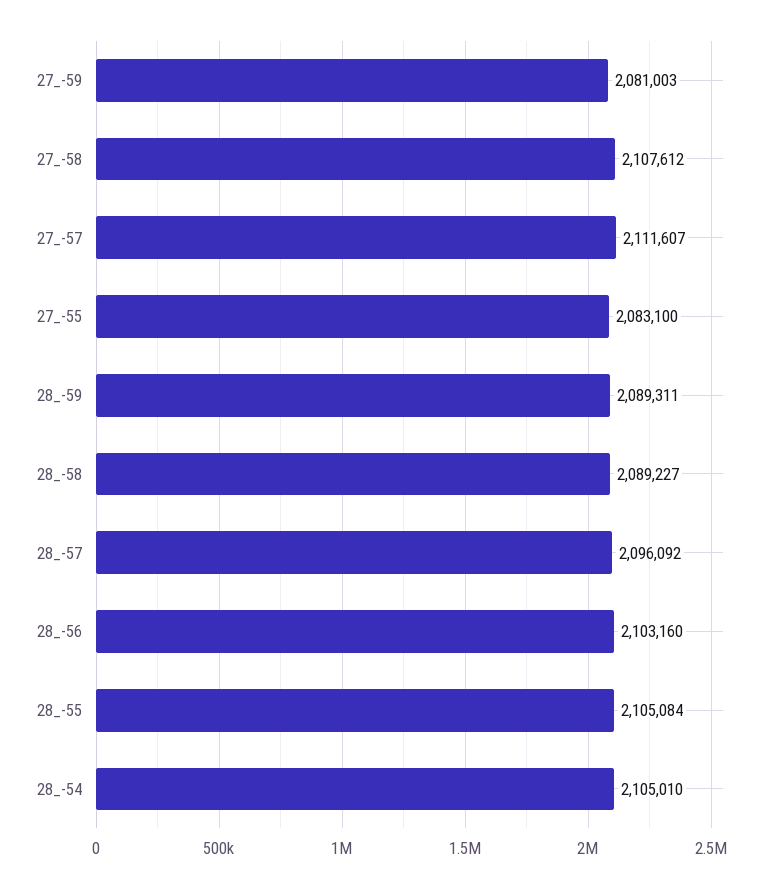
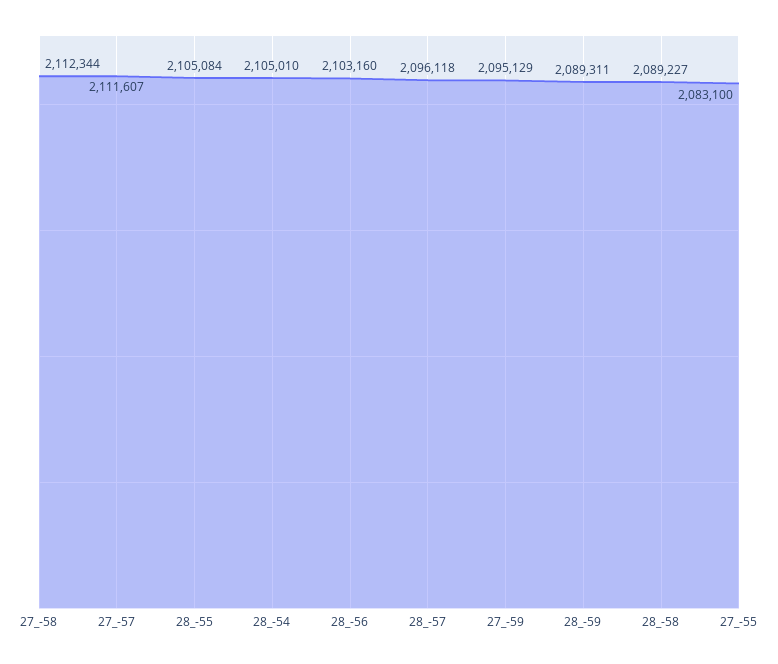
27_-59: 2081003 -> 2095129
27_-58: 2107612 -> 2112344
28_-57: 2096092 -> 2096118

